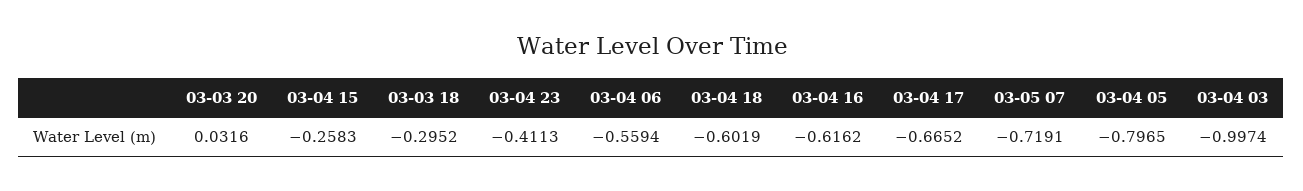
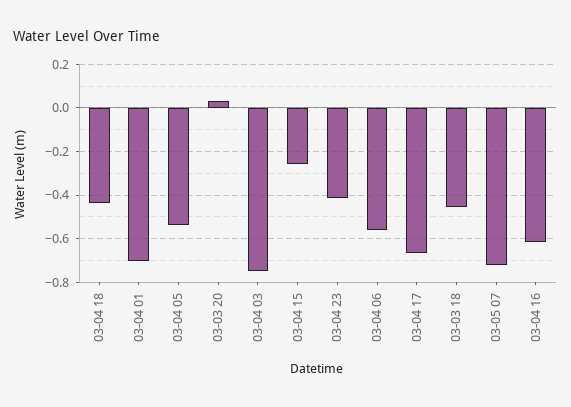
03-03 18: -0.2952 -> -0.45
03-04 18: -0.6019 -> -0.45
03-04 05: -0.7965 -> -0.55
03-04 03: -0.9974 -> -0.75
03-04 01: none -> -0.7

